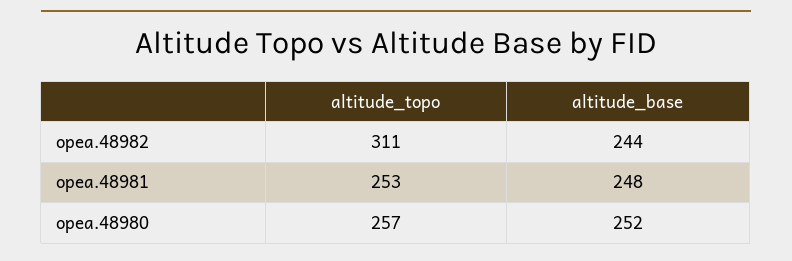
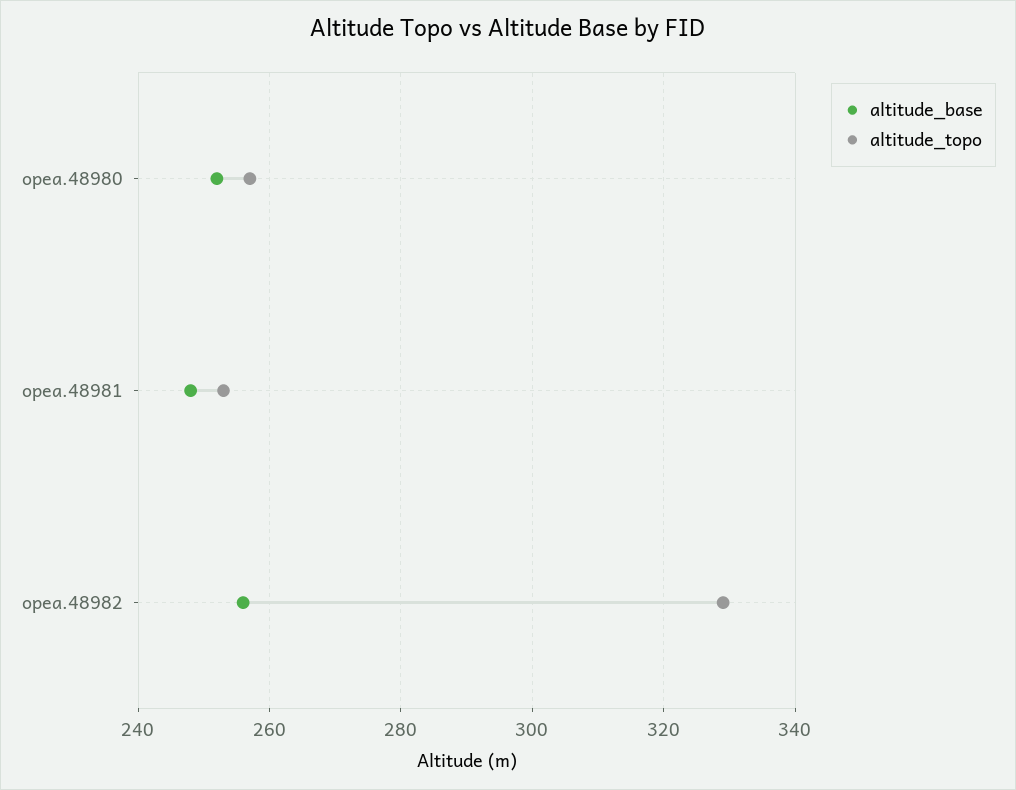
altitude_topo, opea.48982: 311 -> 330
altitude_base, opea.48982: 244 -> 255

